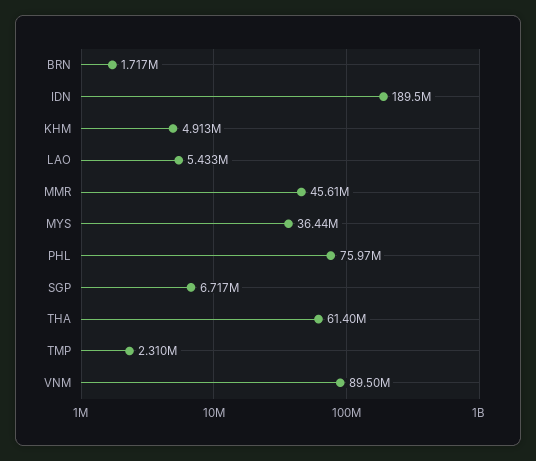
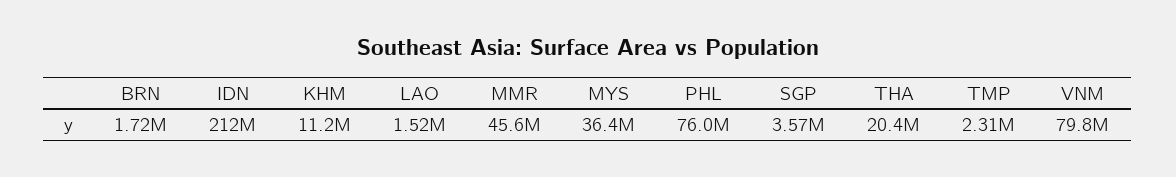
IDN: 189500000 -> 212000000
KHM: 4913000 -> 11200000
LAO: 5433000 -> 1520000
SGP: 6717000 -> 3570000
THA: 61400000 -> 20400000
VNM: 89500000 -> 79800000

